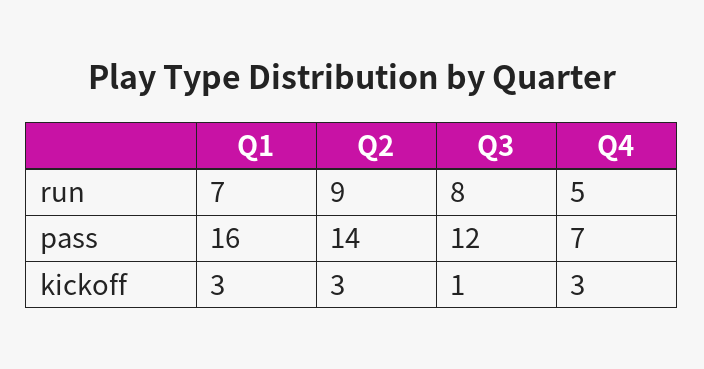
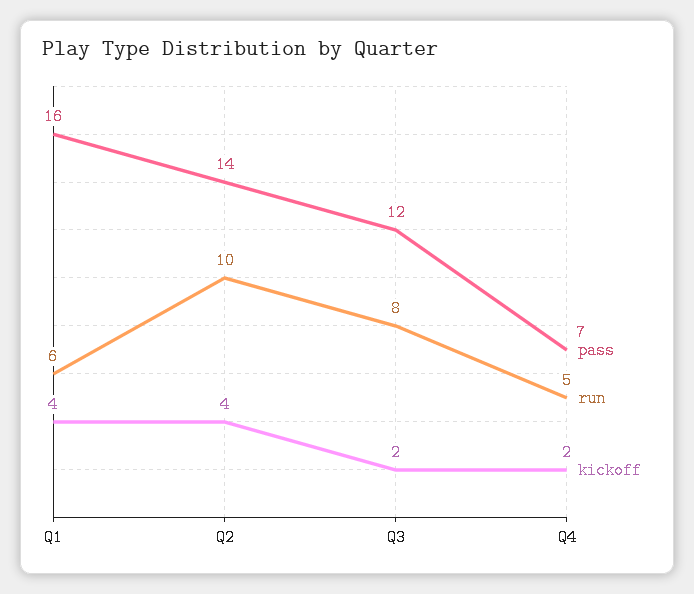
run, Q1: 7 -> 6
run, Q2: 9 -> 10
kickoff, Q1: 3 -> 4
kickoff, Q2: 3 -> 4
kickoff, Q3: 1 -> 2
kickoff, Q4: 3 -> 2

